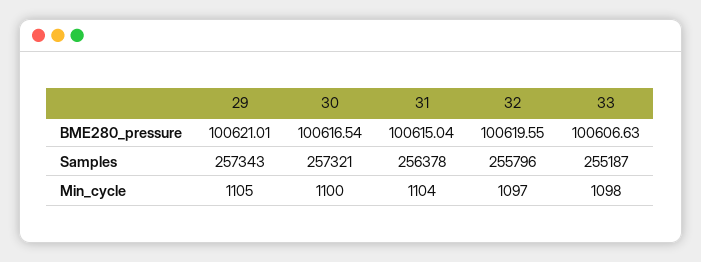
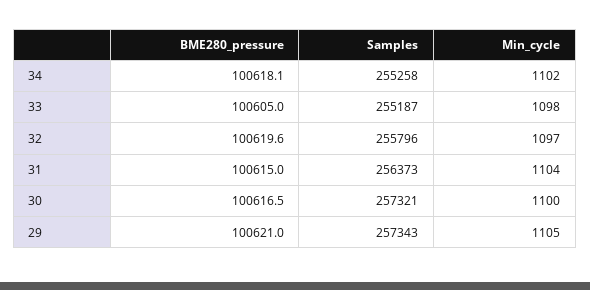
33, BME280_pressure: 100606.63 -> 100605
31, Samples: 256378 -> 256373
34, BME280_pressure: none -> 100618.1
34, Samples: none -> 255258
34, Min_cycle: none -> 1102

